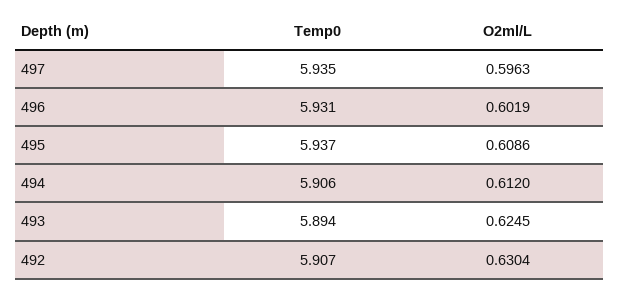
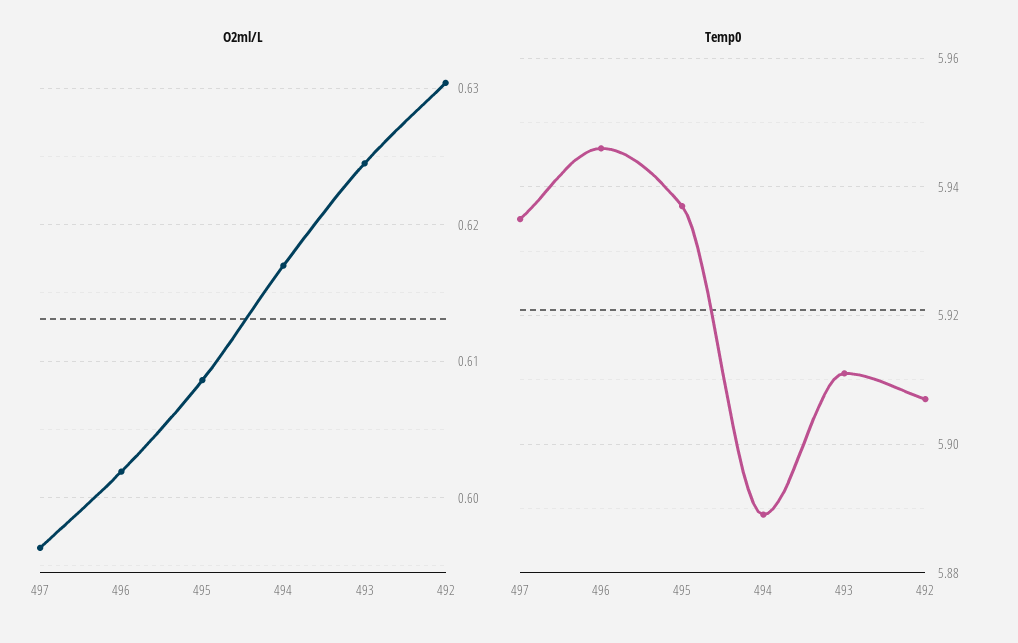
Temp0, 496: 5.931 -> 5.945
Temp0, 494: 5.906 -> 5.89
O2ml/L, 494: 0.612 -> 0.617
Temp0, 493: 5.894 -> 5.91

